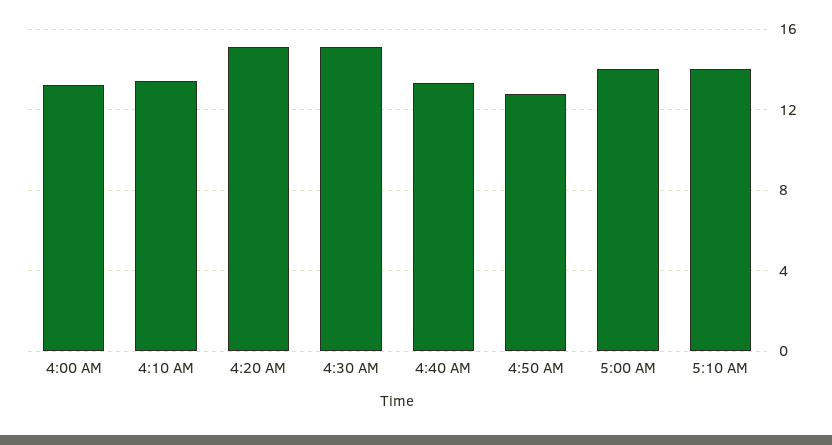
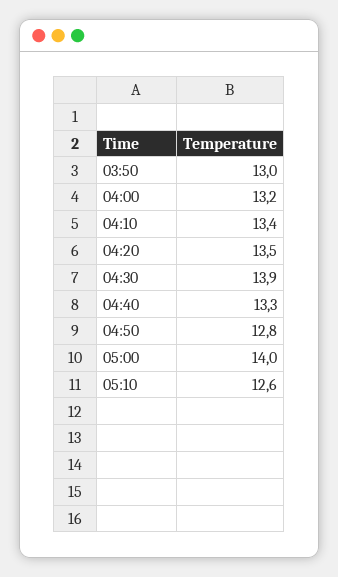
4:20 AM: 15 -> 13.5
4:30 AM: 15 -> 13.9
5:10 AM: 14 -> 12.6
03:50: none -> 13

